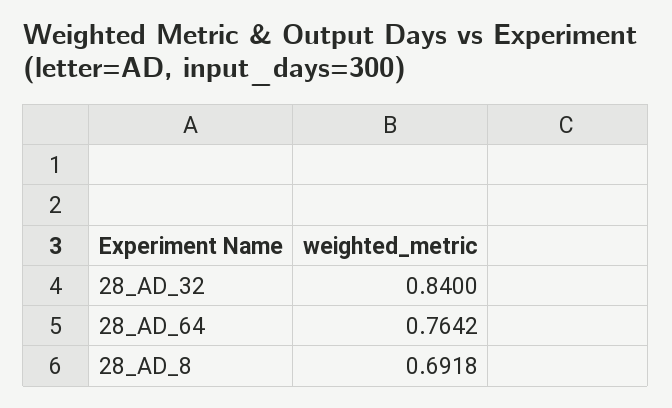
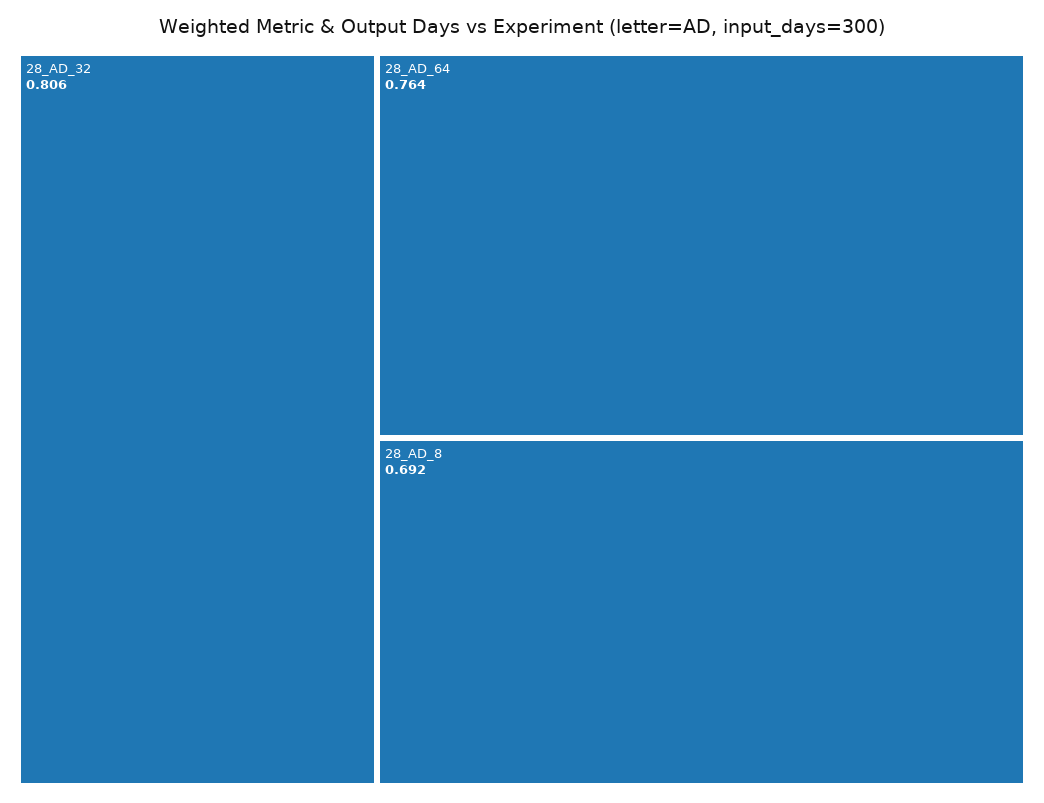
28_AD_32: 0.84 -> 0.806

